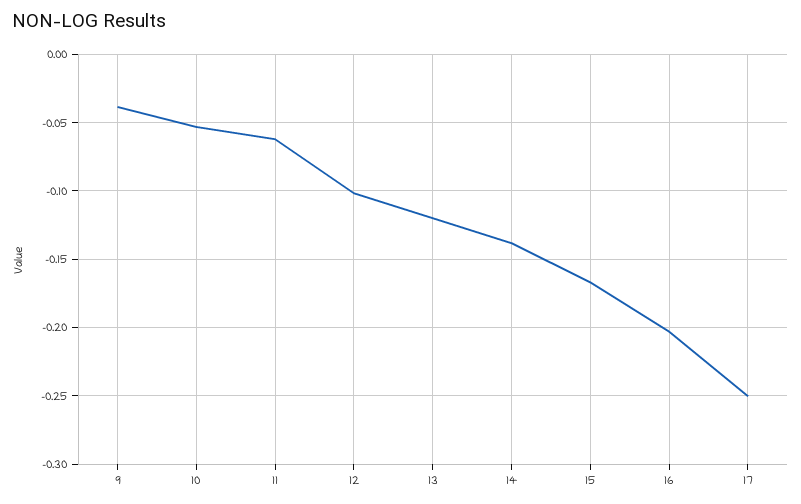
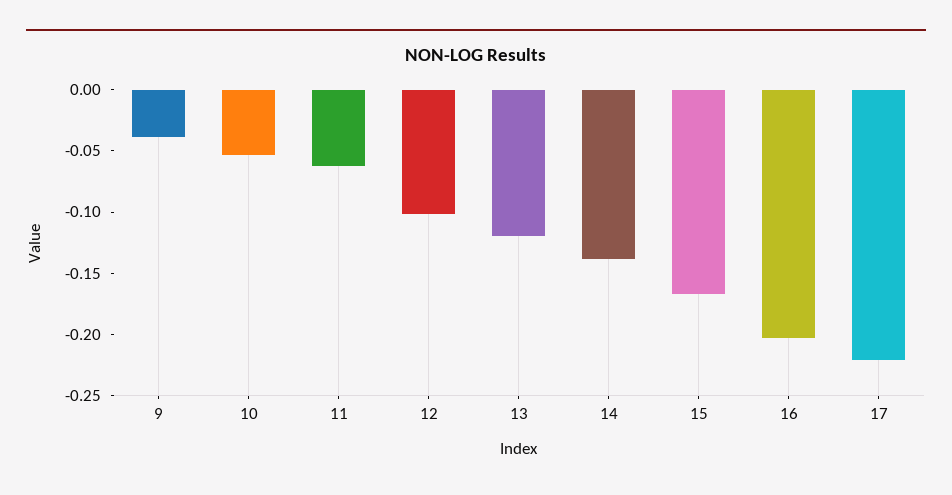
17: -0.25 -> -0.22

